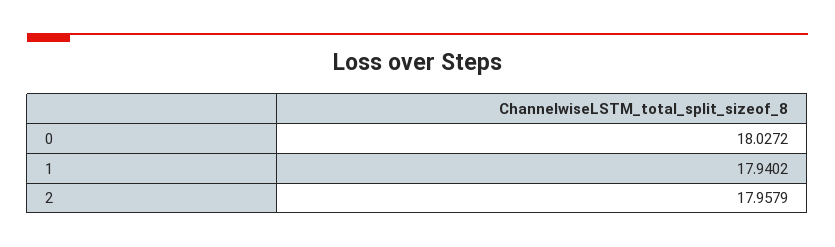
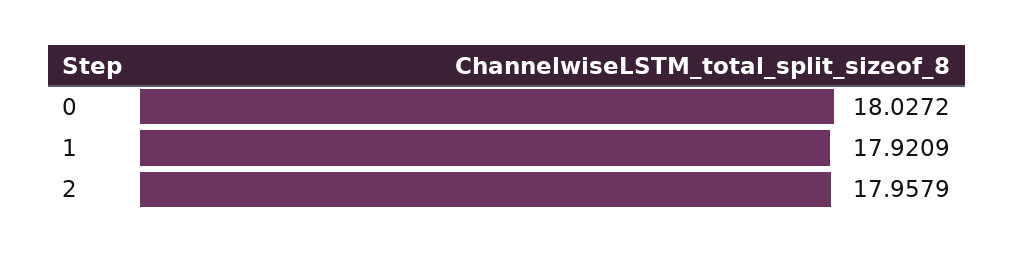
1: 17.9402 -> 17.9209

